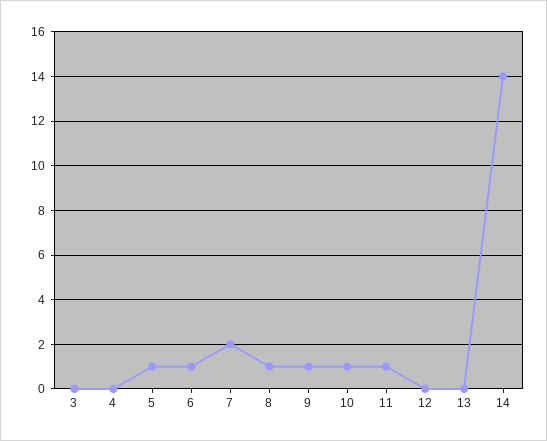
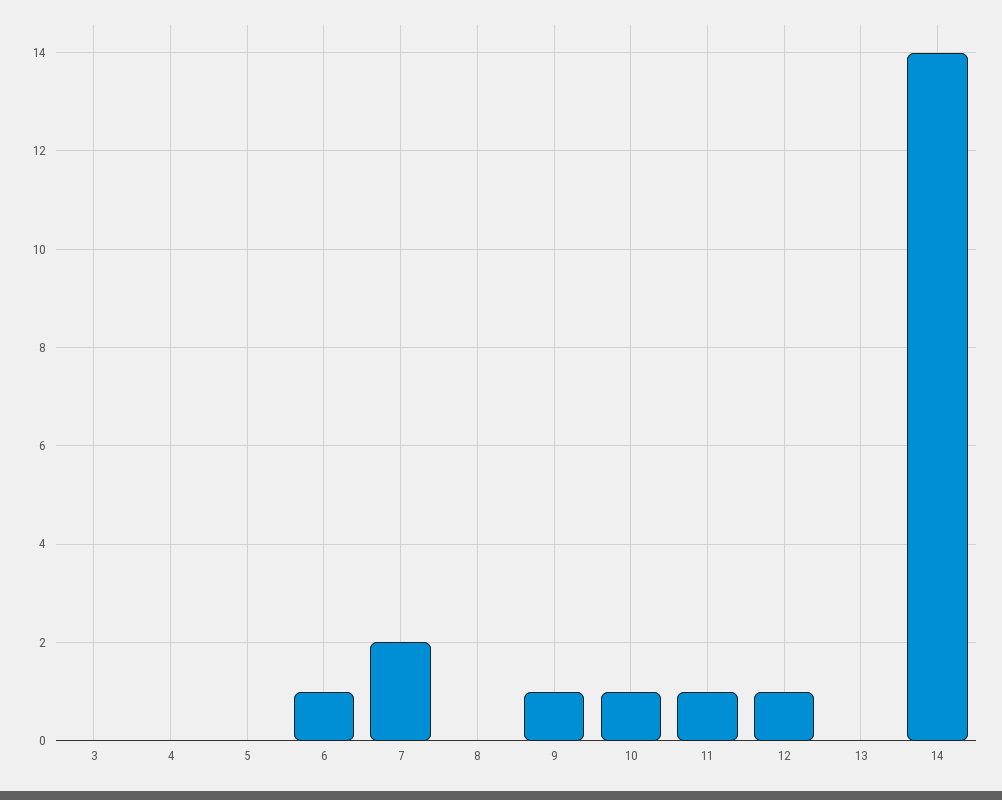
5: 1 -> 0
8: 1 -> 0
12: 0 -> 1

